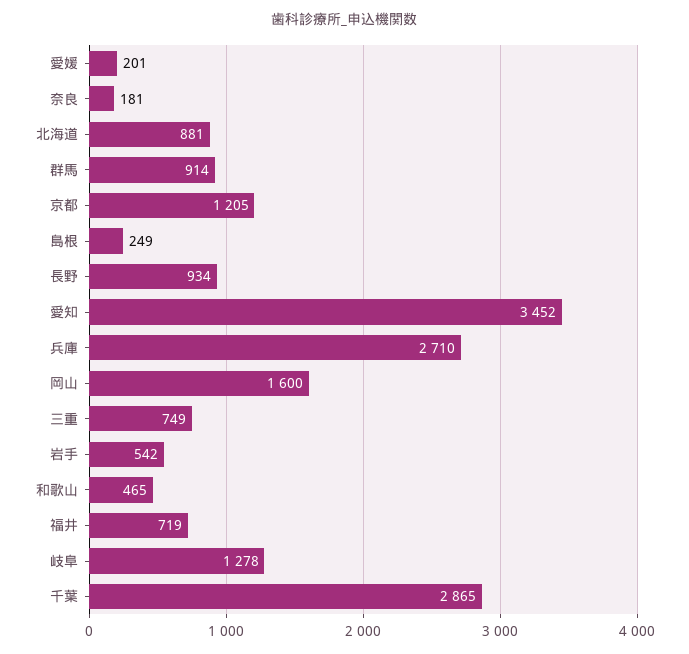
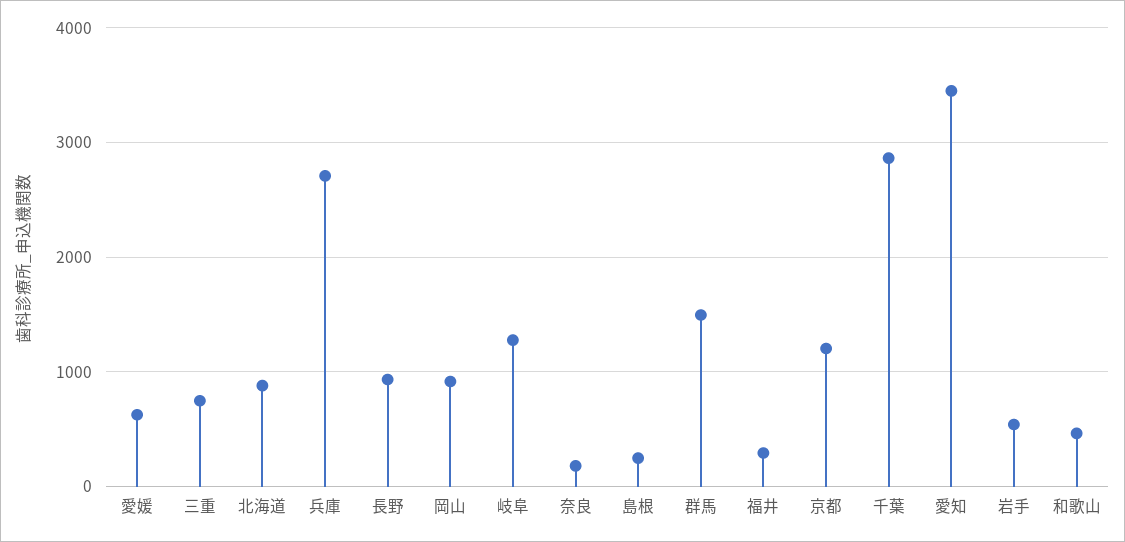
愛媛: 201 -> 600
群馬: 914 -> 1500
岡山: 1600 -> 900
福井: 719 -> 300

